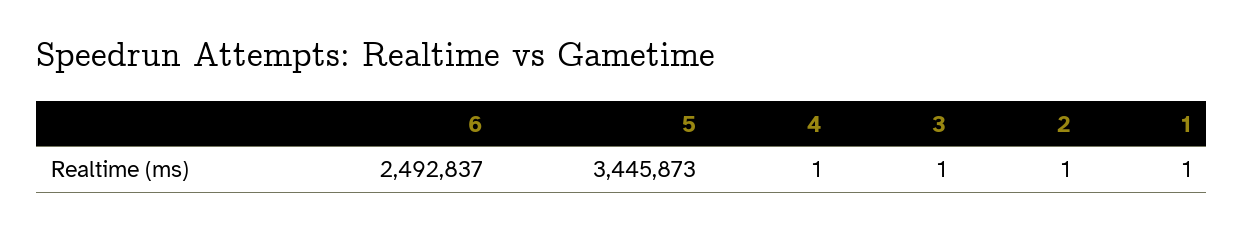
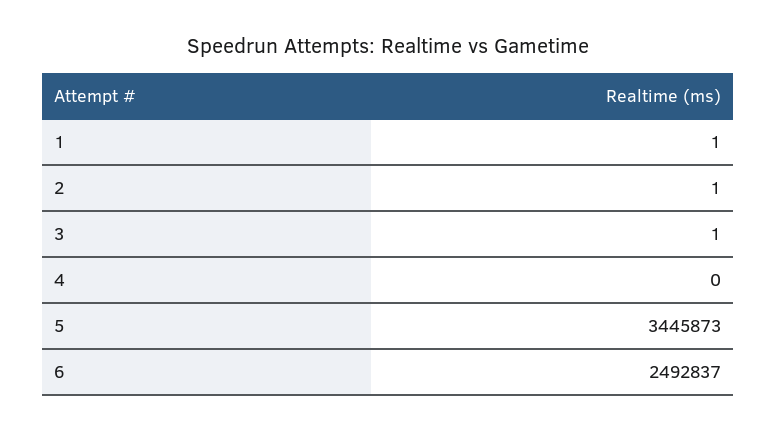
4: 1 -> 0

